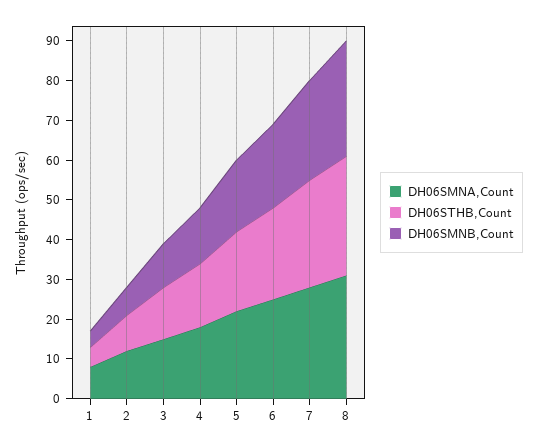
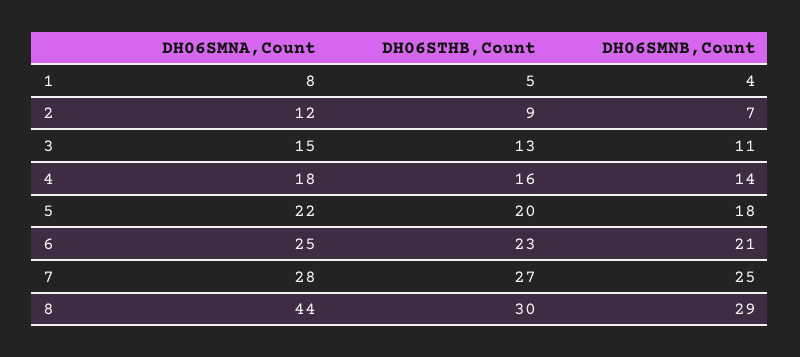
DH06SMNA,Count, 8: 30 -> 44

